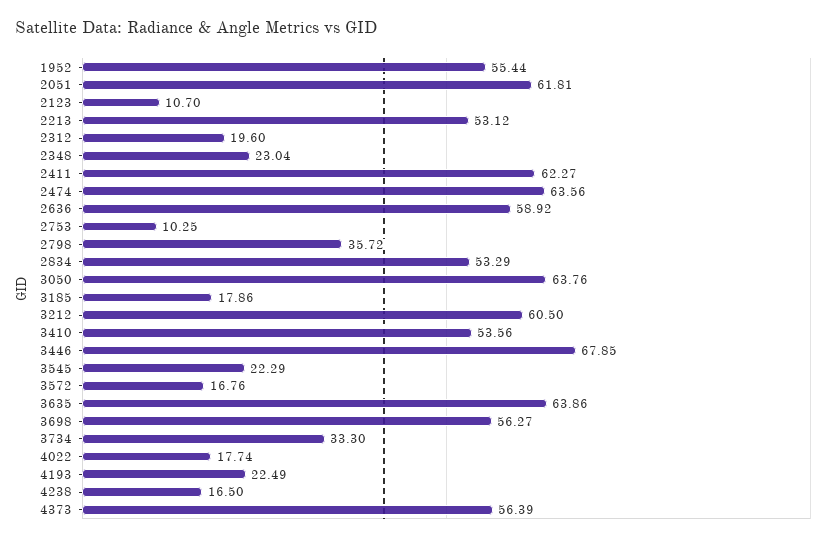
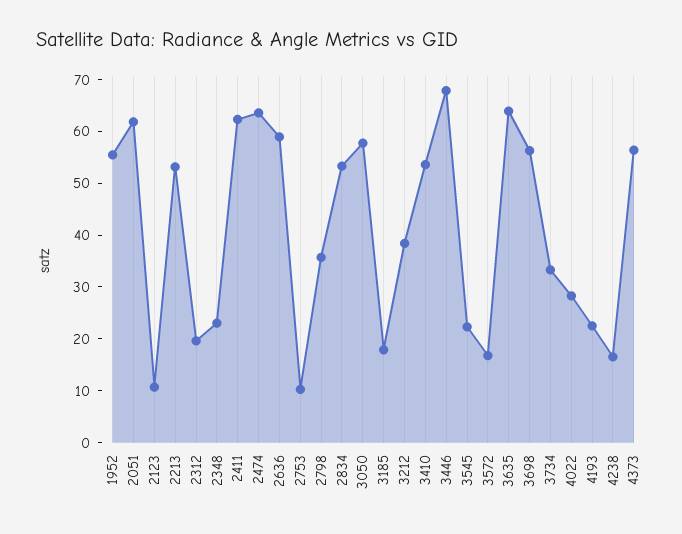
3050: 63.76 -> 58
3212: 60.5 -> 38
4022: 17.74 -> 28

